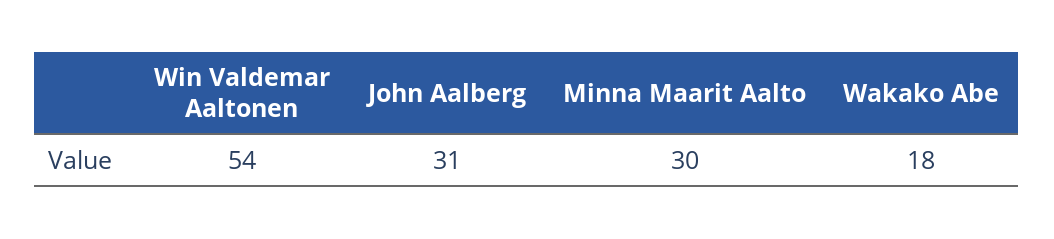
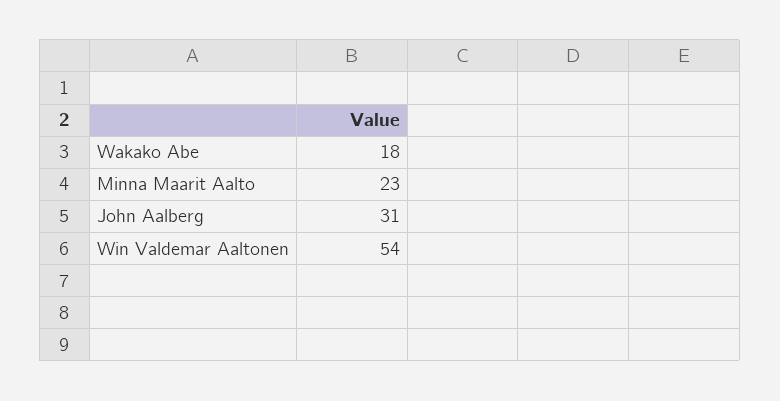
Minna Maarit Aalto: 30 -> 23

